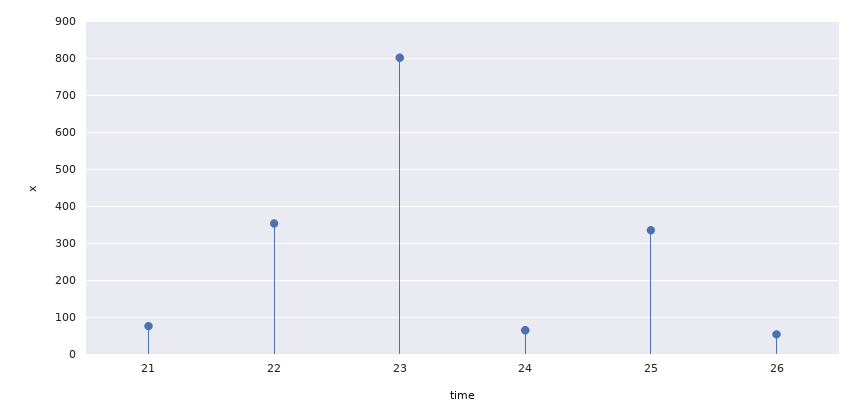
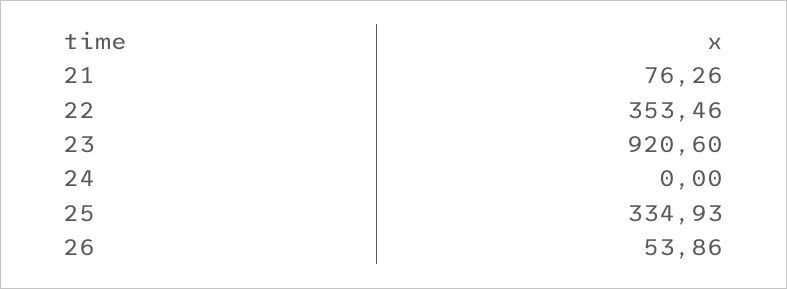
23: 800 -> 920.6
24: 60 -> 0

